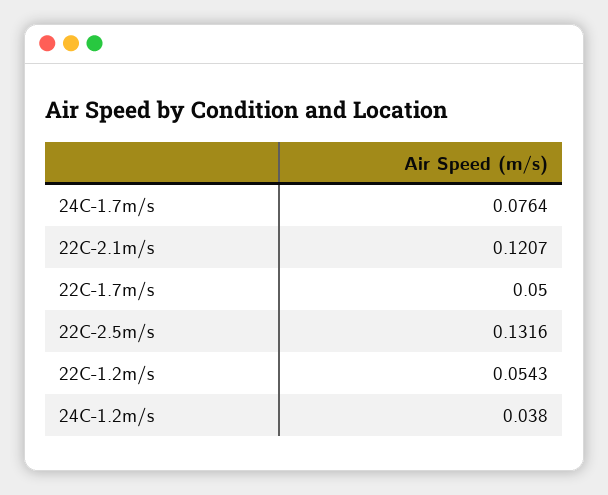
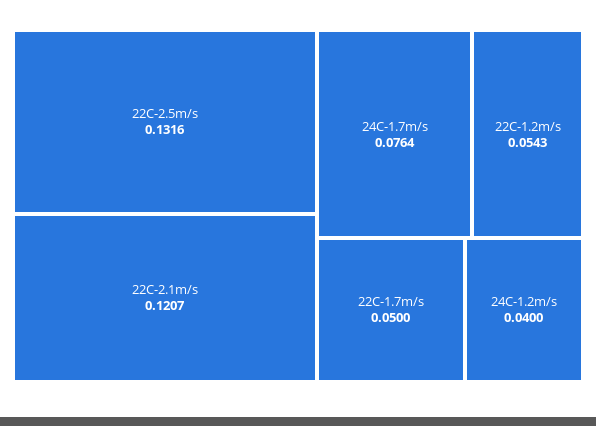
24C-1.2m/s: 0.038 -> 0.04

